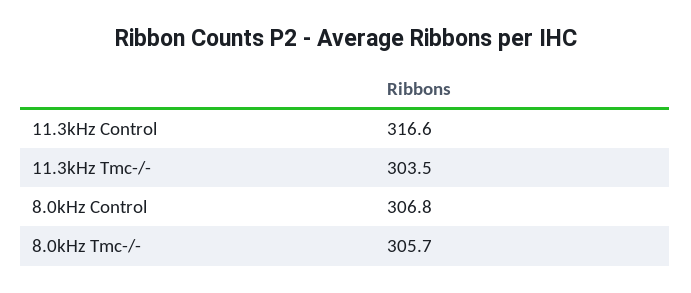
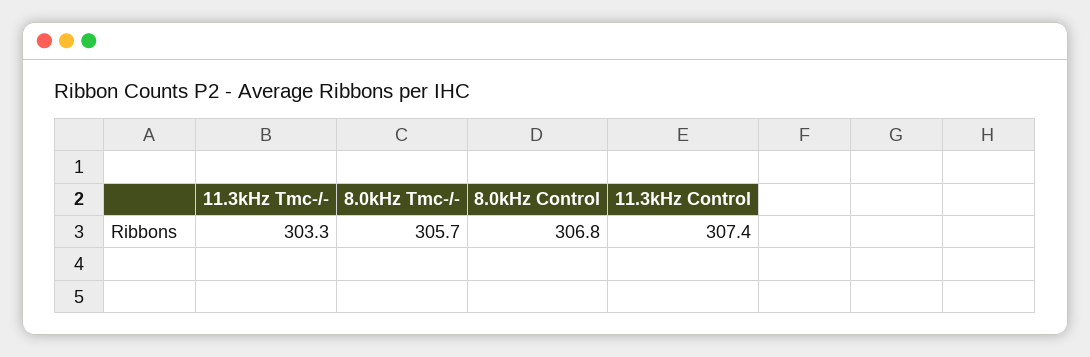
11.3kHz Control: 316.6 -> 307.4
11.3kHz Tmc-/-: 303.5 -> 303.3

